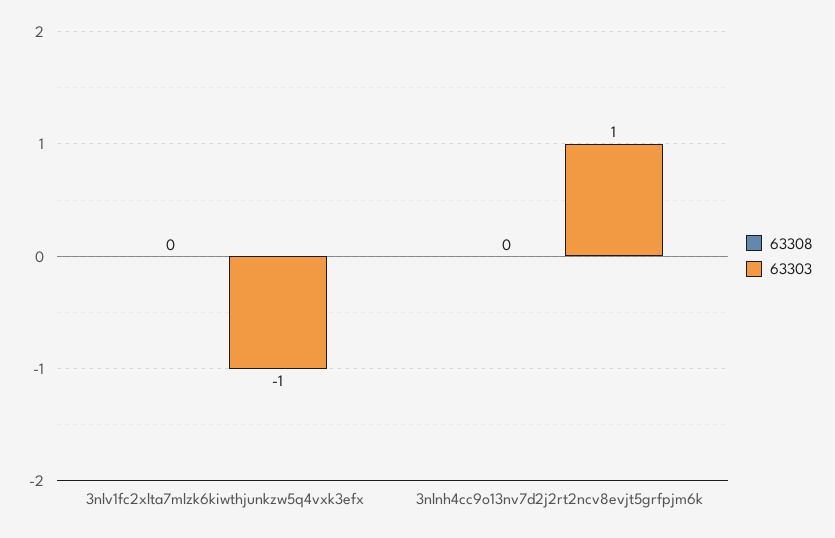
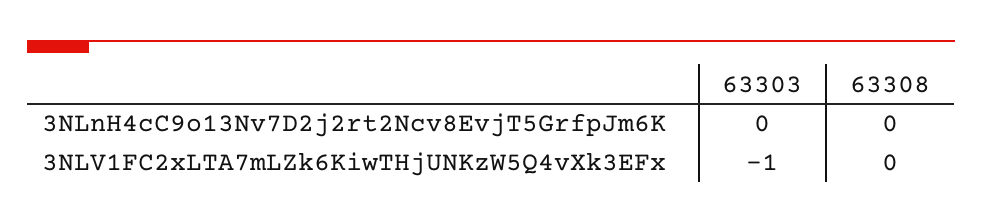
63303, 3nlnh4cc9o13nv7d2j2rt2ncv8evjt5grfpjm6k: 1 -> 0

